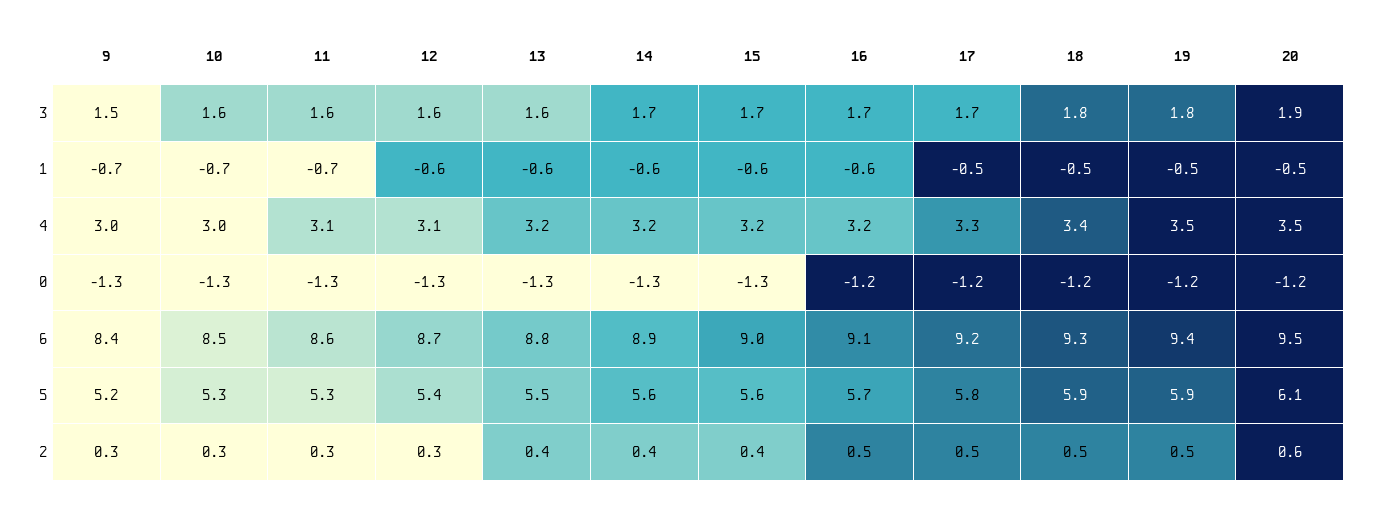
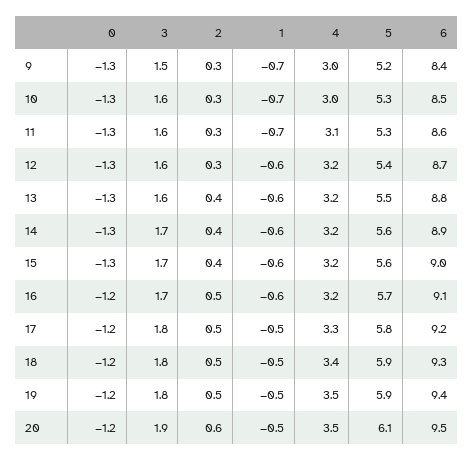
17, 3: 1.7 -> 1.8
12, 4: 3.1 -> 3.2

